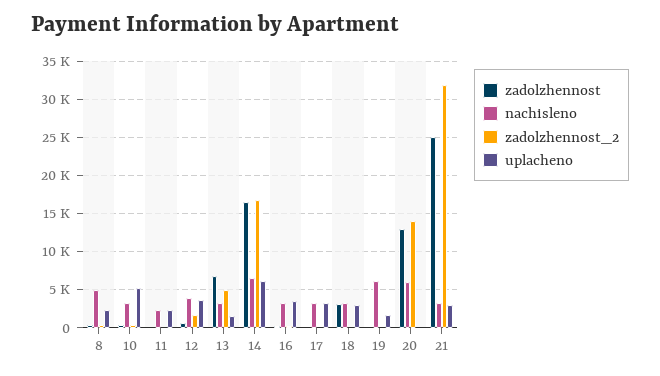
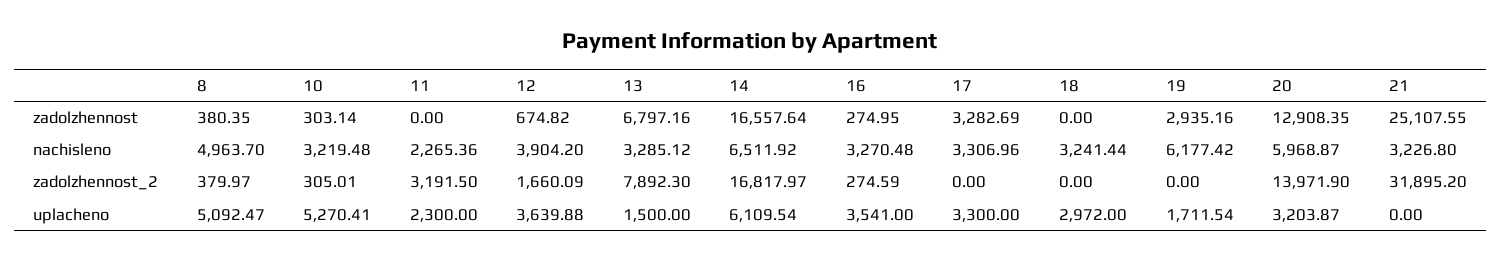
uplacheno, 8: 2000 -> 5092.47
zadolzhennost_2, 11: 0 -> 3191.5
zadolzhennost_2, 13: 5000 -> 7892.3
zadolzhennost, 17: 0 -> 3282.69
zadolzhennost, 18: 3000 -> 0
zadolzhennost, 19: 0 -> 2935.16
uplacheno, 20: 0 -> 3203.87
uplacheno, 21: 3000 -> 0

